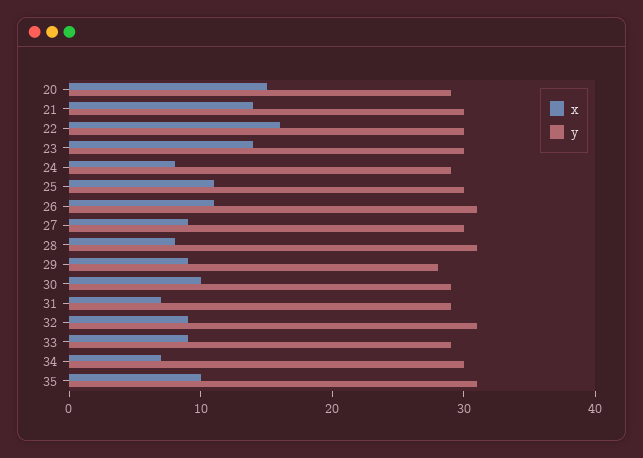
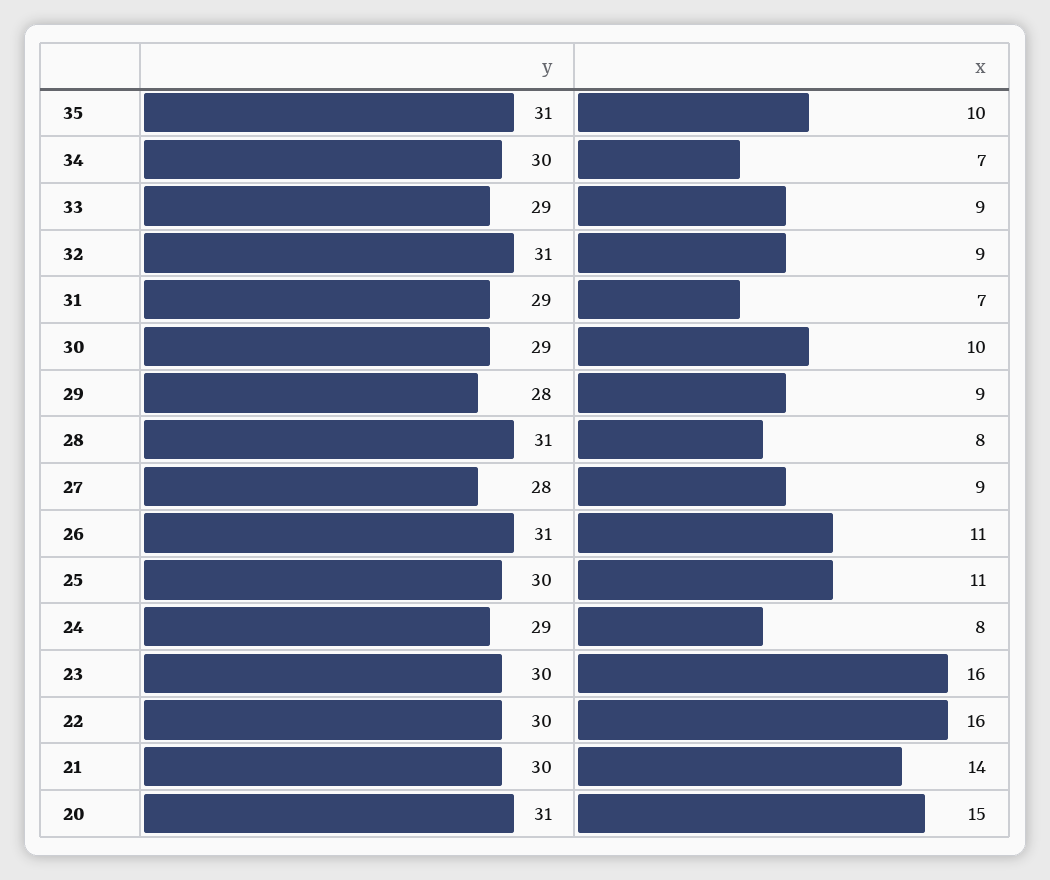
y, 20: 29 -> 31
x, 23: 14 -> 16
y, 27: 30 -> 28

